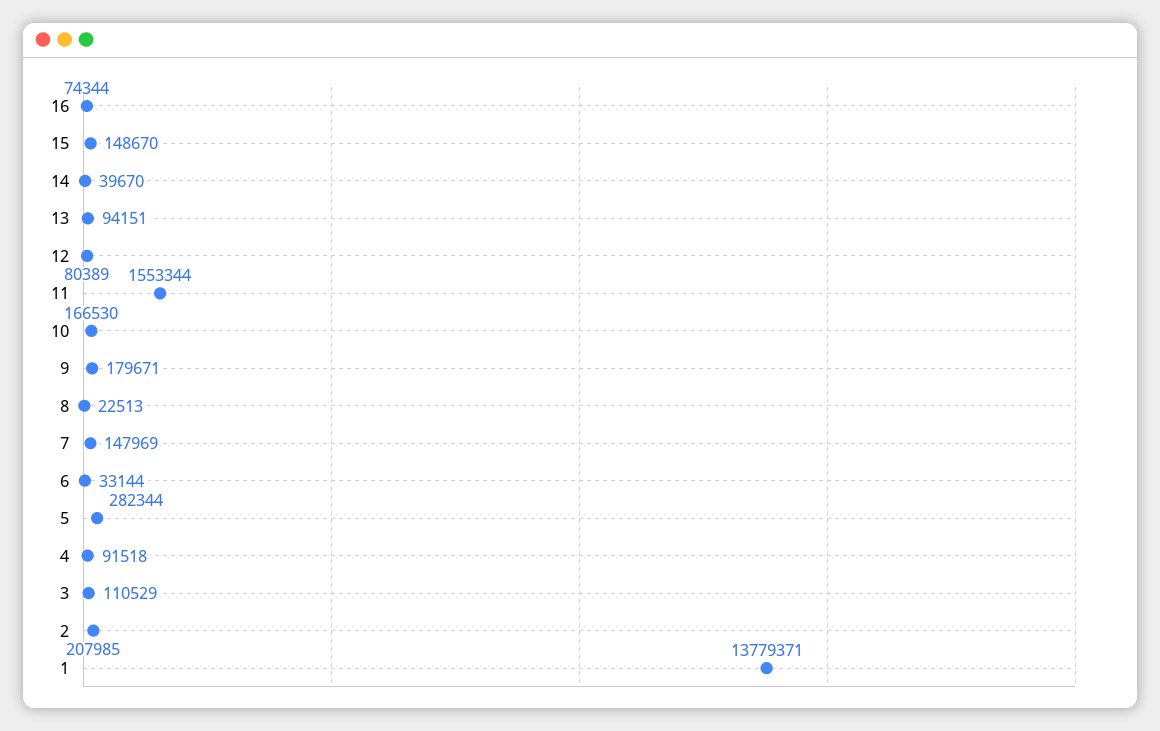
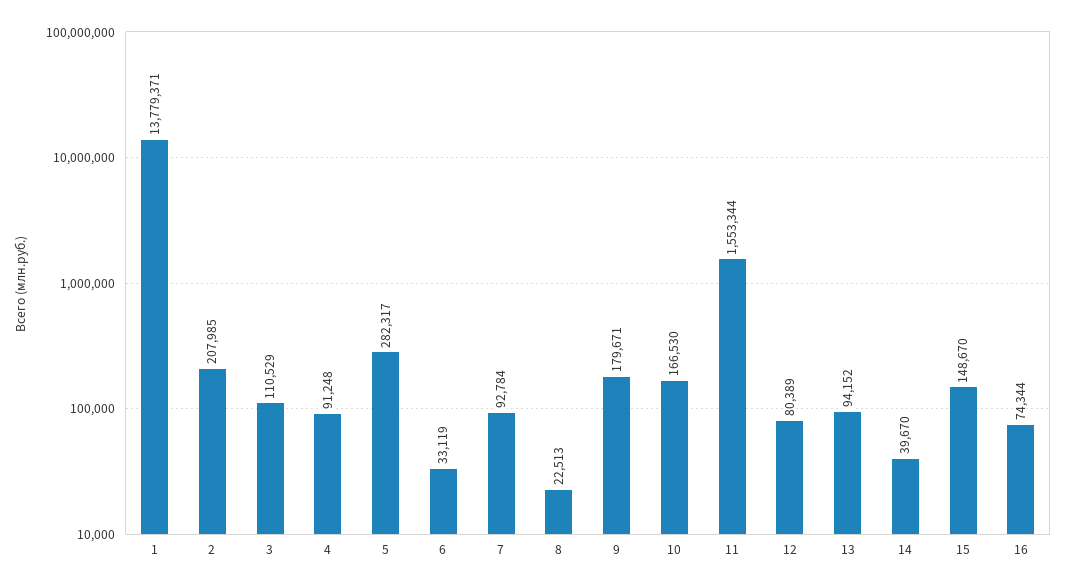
13: 94151 -> 94152
7: 147969 -> 92784
6: 33144 -> 33119
5: 282344 -> 282317
4: 91518 -> 91248

